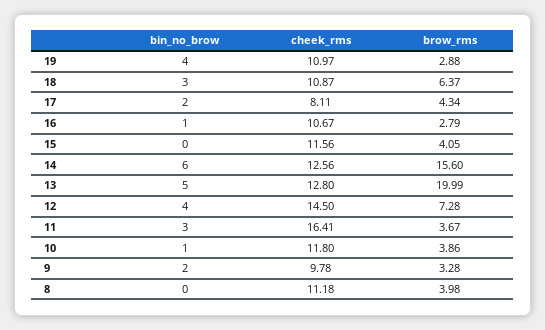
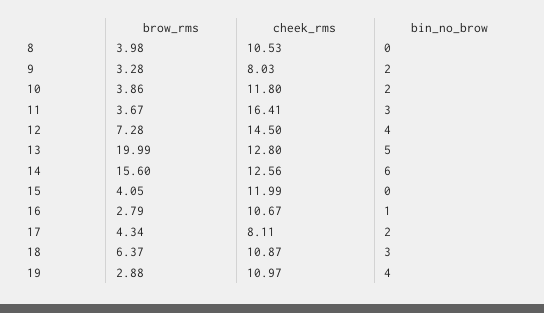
cheek_rms, 15: 11.56 -> 11.99
bin_no_brow, 10: 1 -> 2
cheek_rms, 9: 9.78 -> 8.03
cheek_rms, 8: 11.18 -> 10.53

